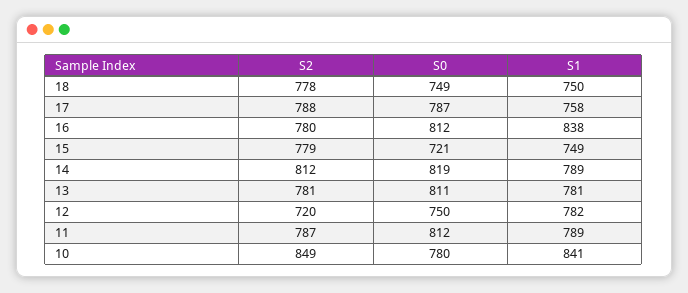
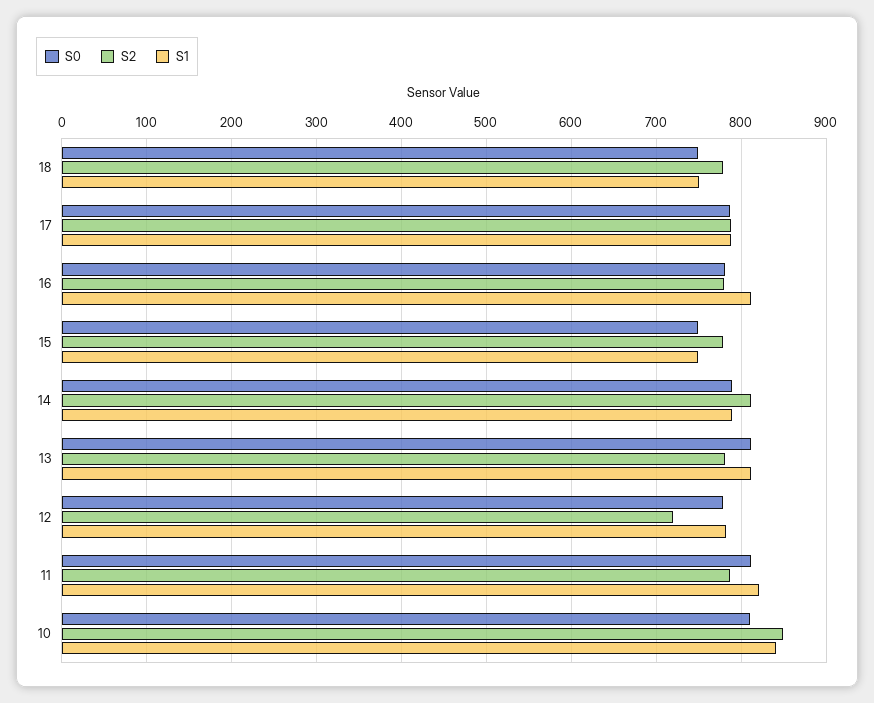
S1, 17: 758 -> 790
S0, 16: 812 -> 780
S1, 16: 838 -> 810
S0, 15: 721 -> 750
S0, 14: 819 -> 790
S1, 13: 781 -> 810
S0, 12: 750 -> 780
S1, 11: 789 -> 820
S0, 10: 780 -> 810

